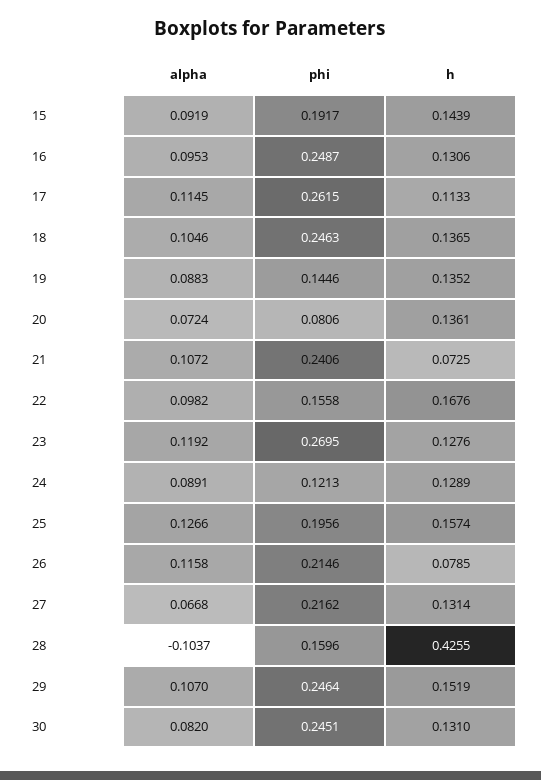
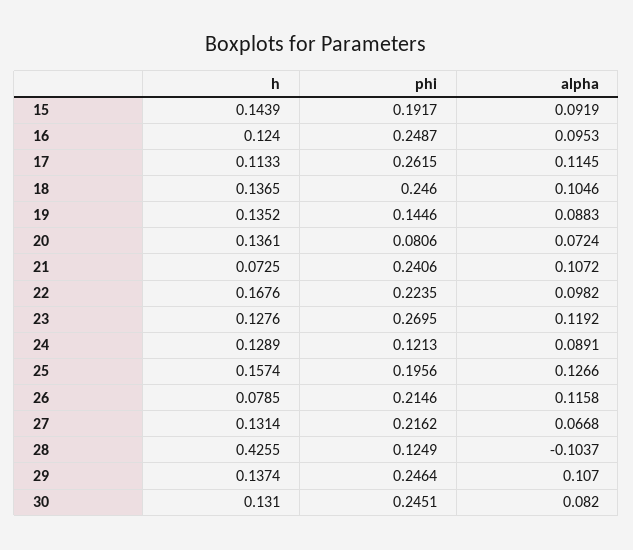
h, 16: 0.1306 -> 0.124
phi, 18: 0.2463 -> 0.246
phi, 22: 0.1558 -> 0.2235
phi, 28: 0.1596 -> 0.1249
h, 29: 0.1519 -> 0.1374

